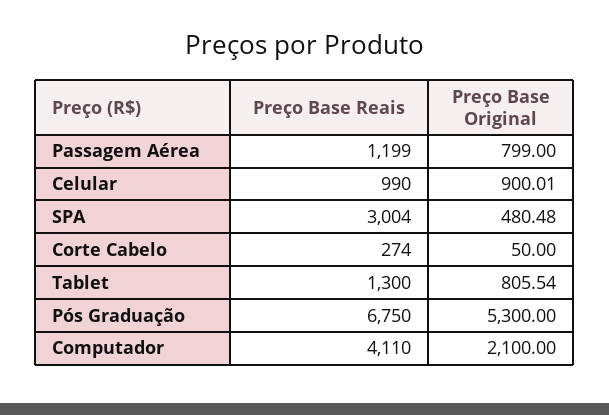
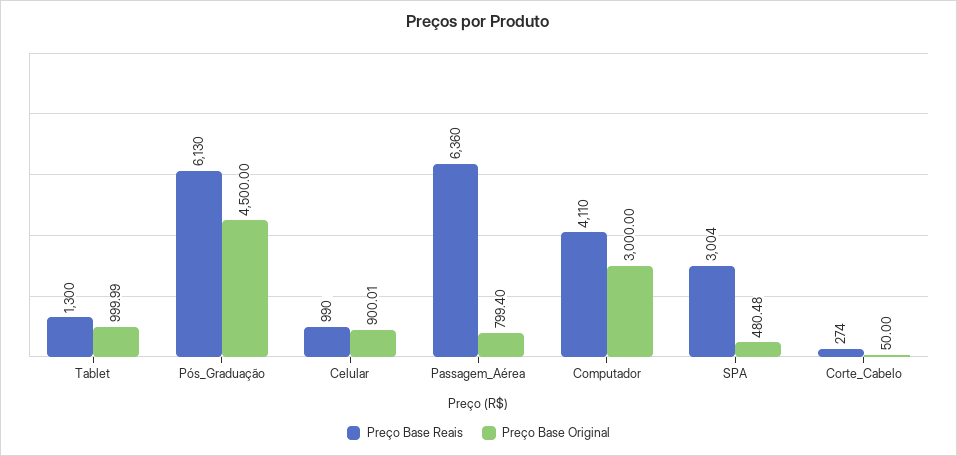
Preço Base Reais, Passagem Aérea: 1199 -> 6360
Preço Base Original, Passagem Aérea: 799 -> 799.4
Preço Base Original, Tablet: 805.54 -> 999.99
Preço Base Reais, Pós Graduação: 6750 -> 6130
Preço Base Original, Pós Graduação: 5300 -> 4500
Preço Base Original, Computador: 2100 -> 3000

